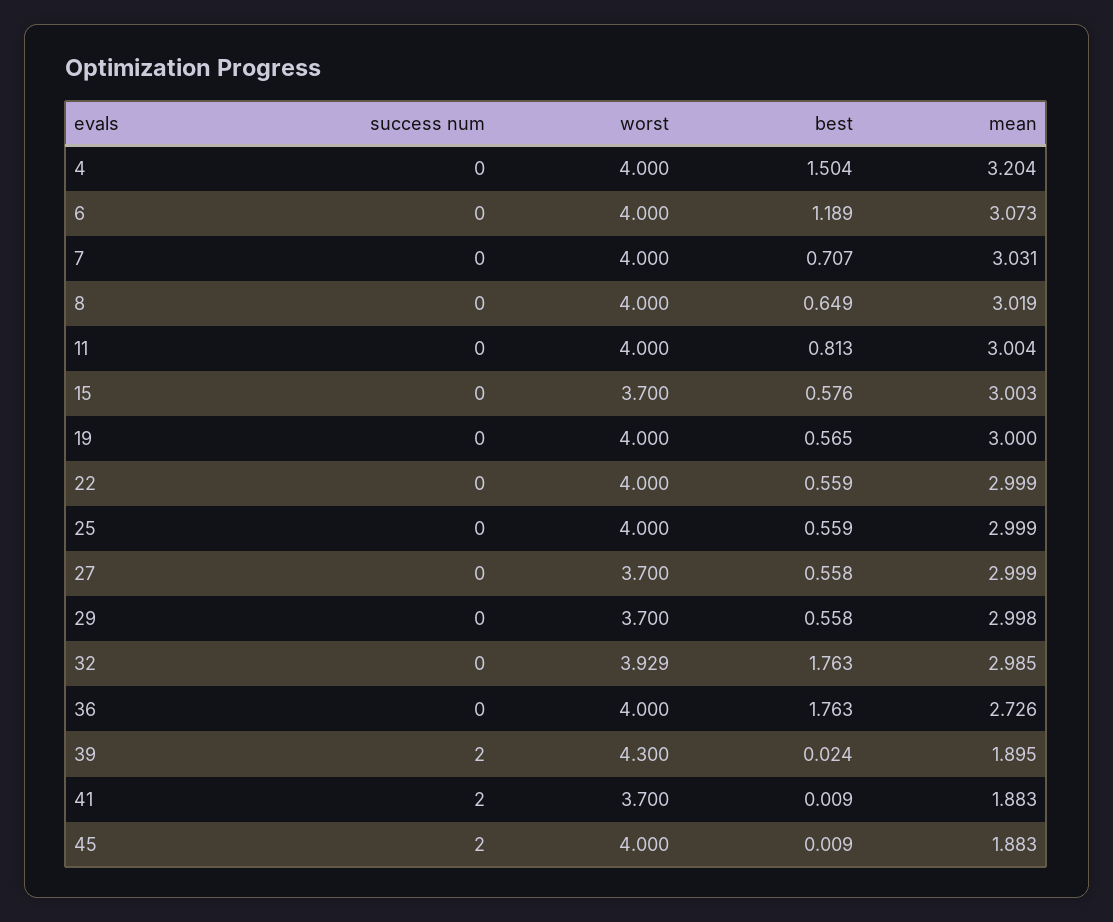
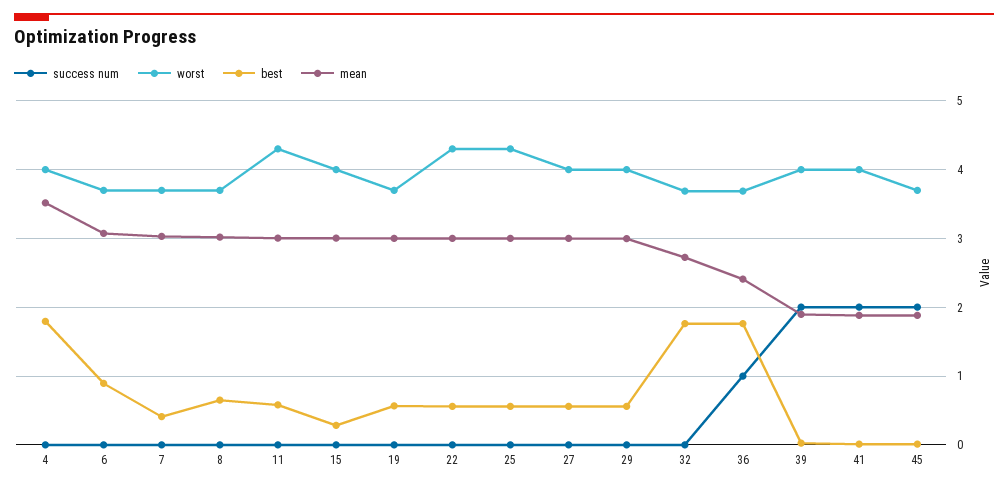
best, 4: 1.504 -> 1.8
mean, 4: 3.204 -> 3.5
worst, 6: 4 -> 3.7
best, 6: 1.189 -> 0.9
worst, 7: 4 -> 3.7
best, 7: 0.707 -> 0.4
worst, 8: 4 -> 3.7
worst, 11: 4 -> 4.3
best, 11: 0.813 -> 0.6
worst, 15: 3.7 -> 4
best, 15: 0.576 -> 0.3
worst, 19: 4 -> 3.7
worst, 22: 4 -> 4.3
worst, 25: 4 -> 4.3
worst, 27: 3.7 -> 4
worst, 29: 3.7 -> 4
worst, 32: 3.929 -> 3.7
mean, 32: 2.985 -> 2.7
success num, 36: 0 -> 1
worst, 36: 4 -> 3.7
mean, 36: 2.726 -> 2.4
worst, 39: 4.3 -> 4
worst, 41: 3.7 -> 4
worst, 45: 4 -> 3.7

